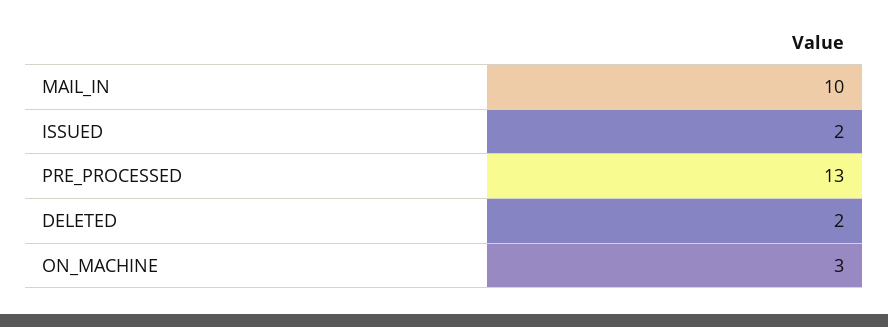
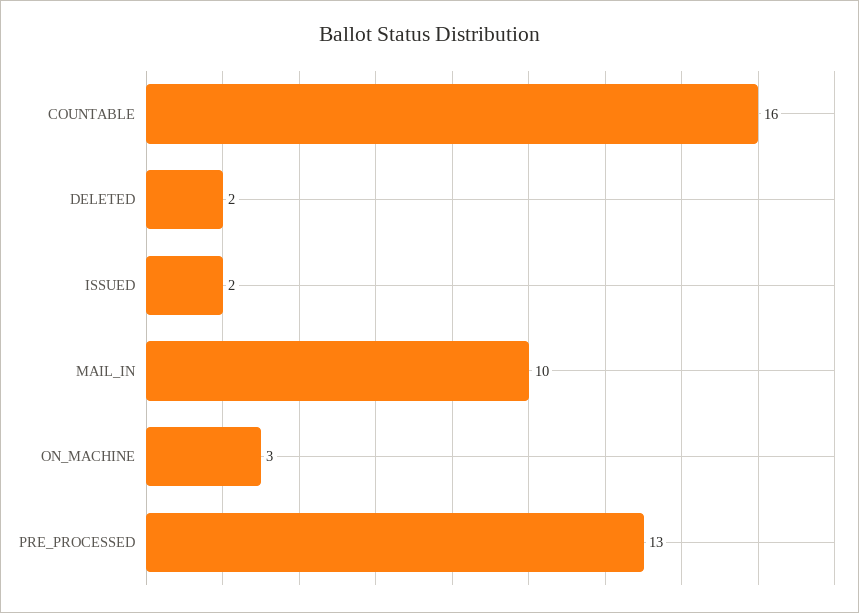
COUNTABLE: none -> 16

